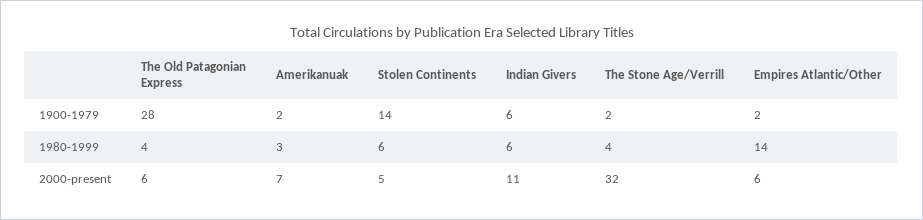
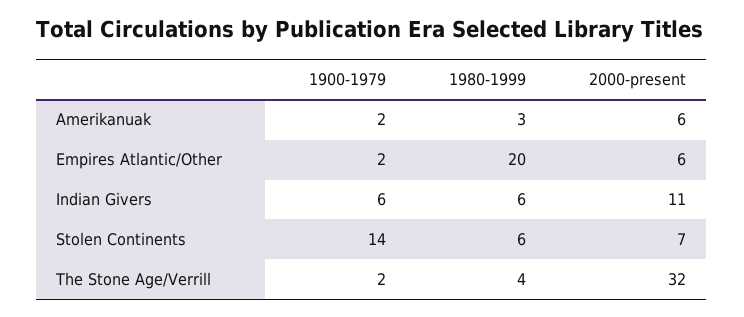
The Old Patagonian Express, 1900-1979: 28 -> none
The Old Patagonian Express, 1980-1999: 4 -> none
Empires Atlantic/Other, 1980-1999: 14 -> 20
The Old Patagonian Express, 2000-present: 6 -> none
Amerikanuak, 2000-present: 7 -> 6
Stolen Continents, 2000-present: 5 -> 7

